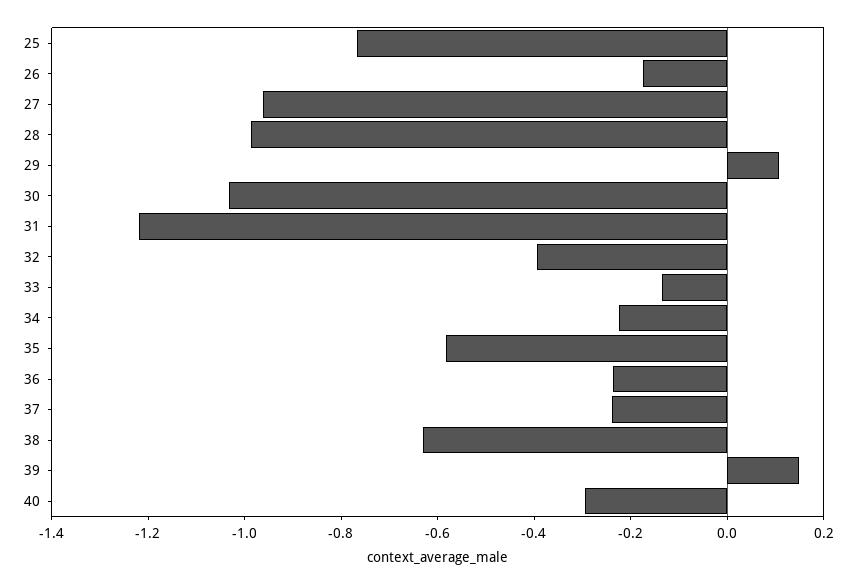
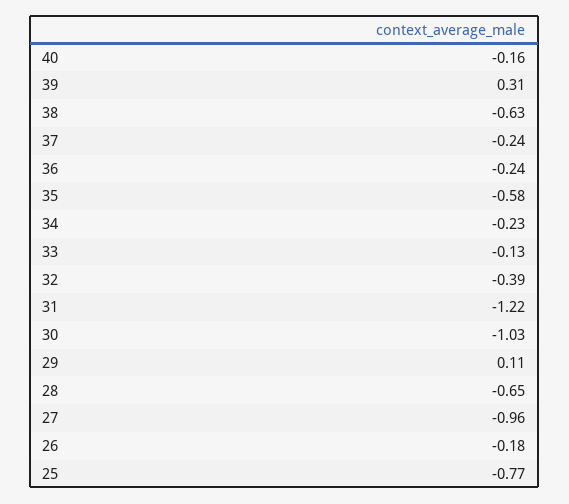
28: -1 -> -0.65
39: 0.15 -> 0.31
40: -0.3 -> -0.16

